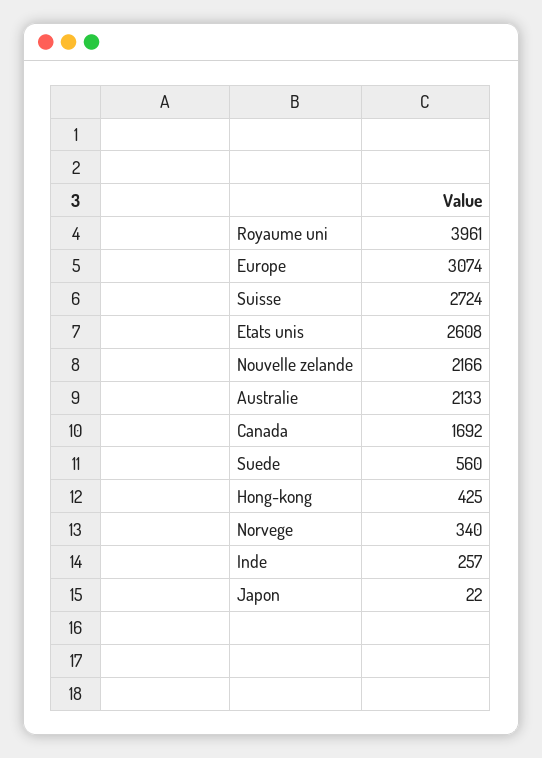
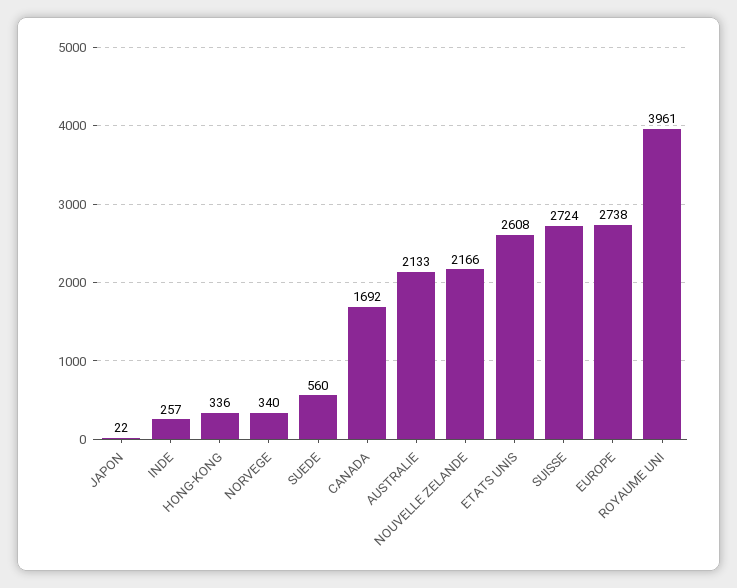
Europe: 3074 -> 2738
Hong-kong: 425 -> 336

